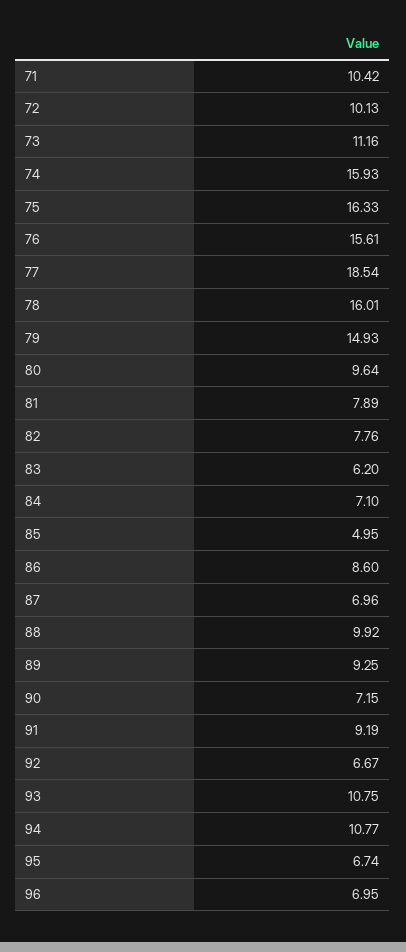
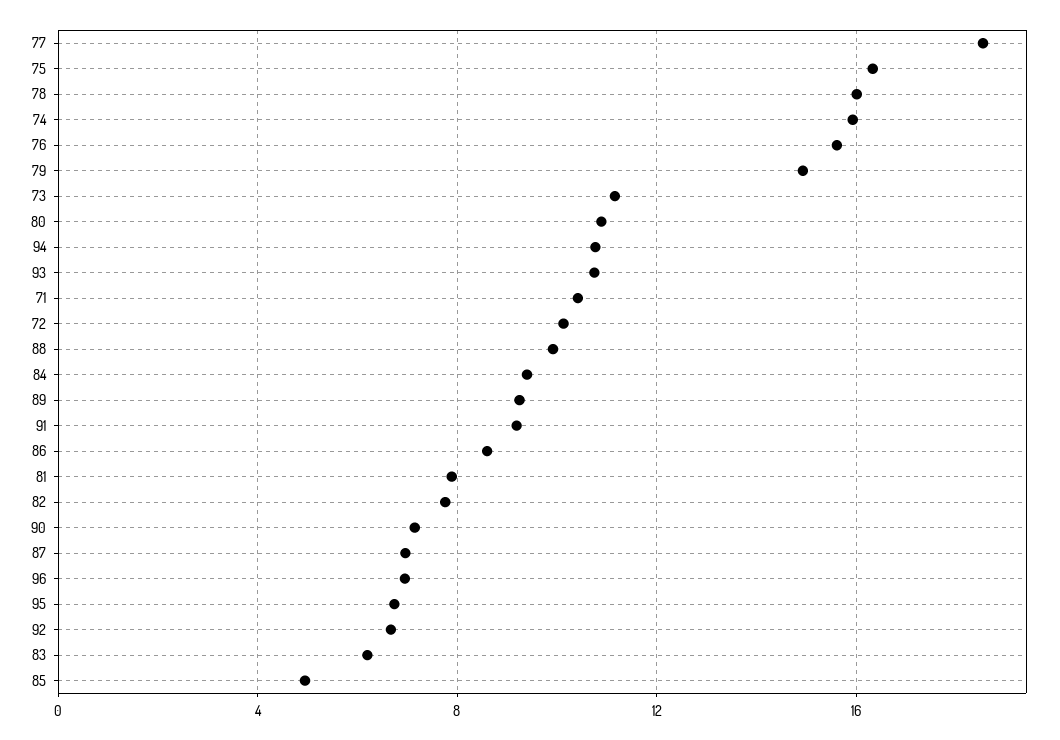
80: 9.64 -> 11
84: 7.1 -> 9.5

